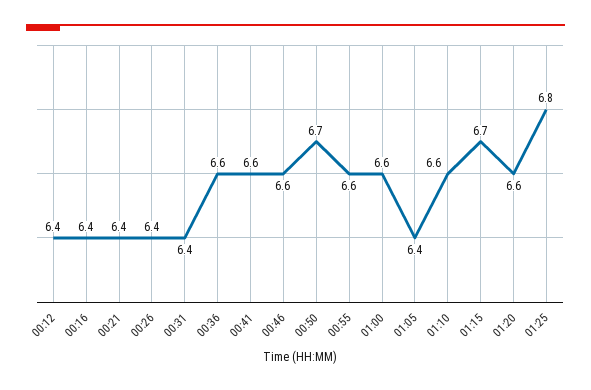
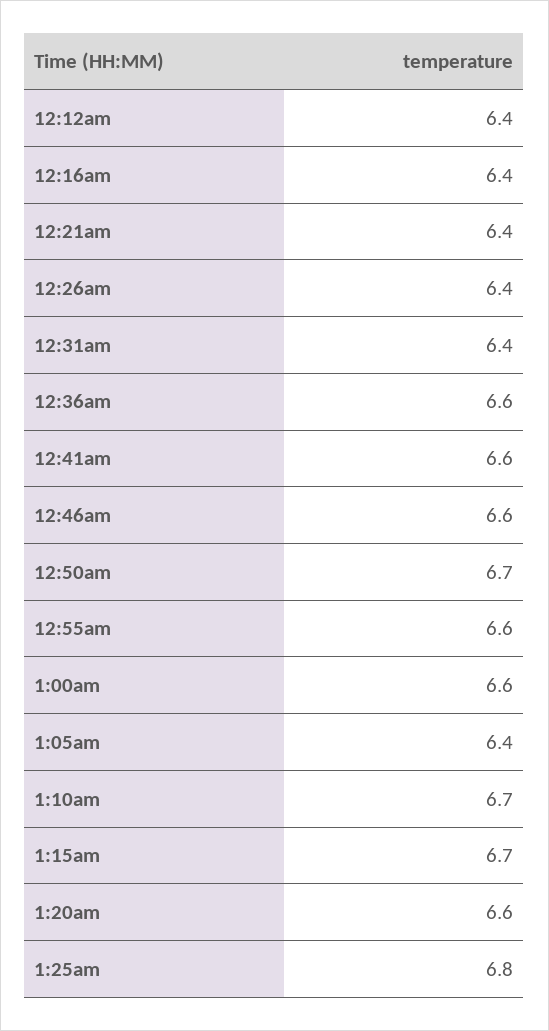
01:10: 6.6 -> 6.7

